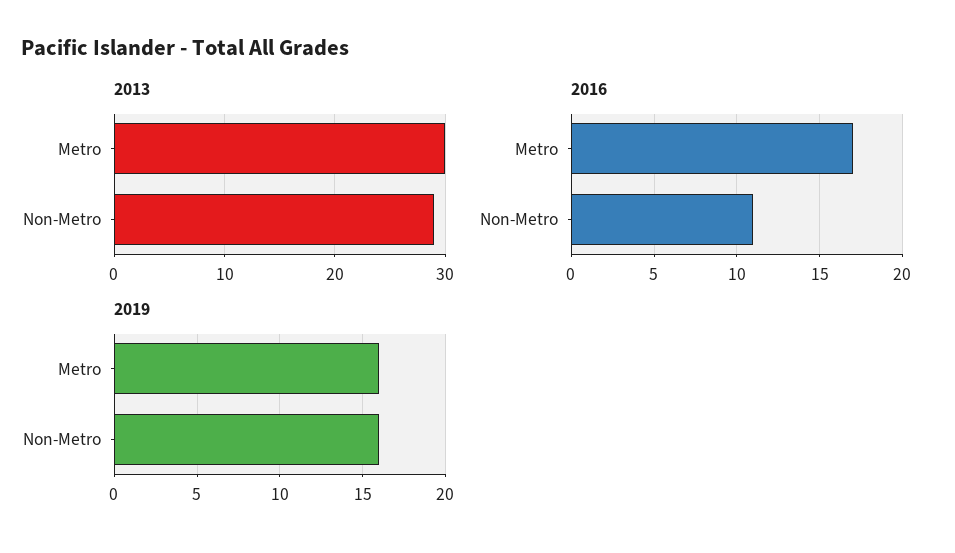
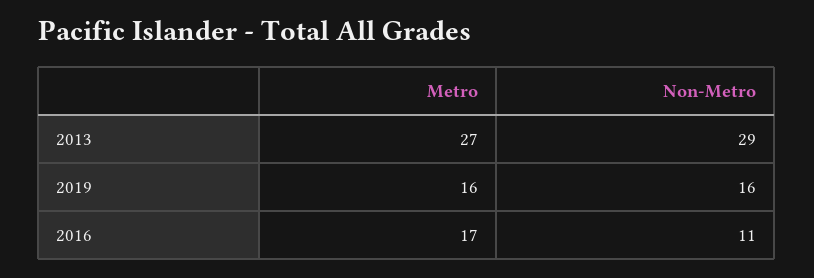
2013, Metro: 30 -> 27

